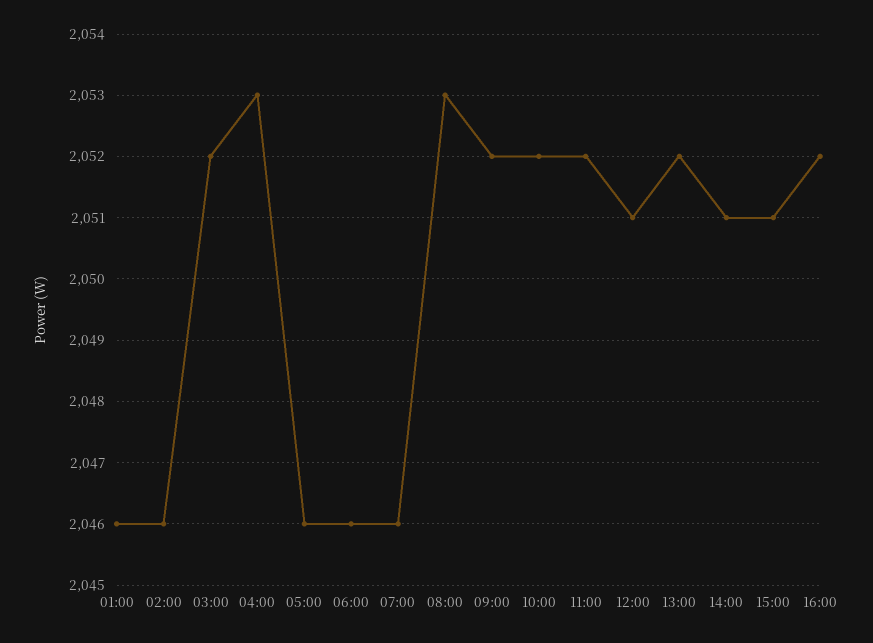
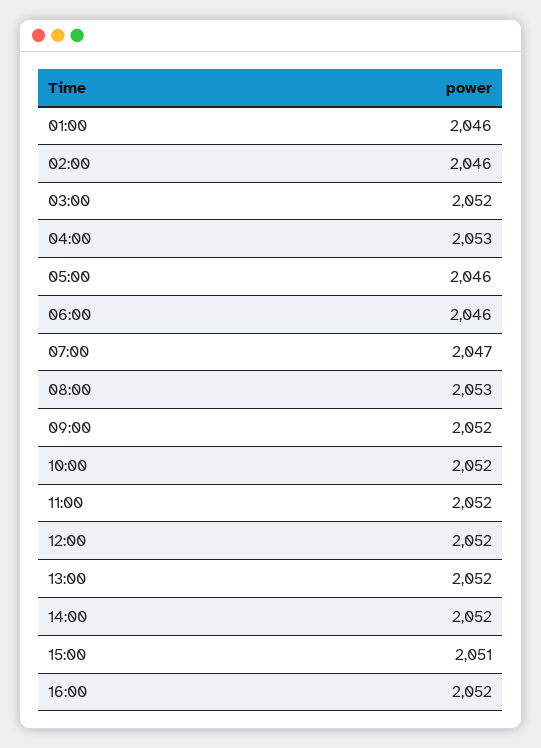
07:00: 2046 -> 2047
12:00: 2051 -> 2052
14:00: 2051 -> 2052

